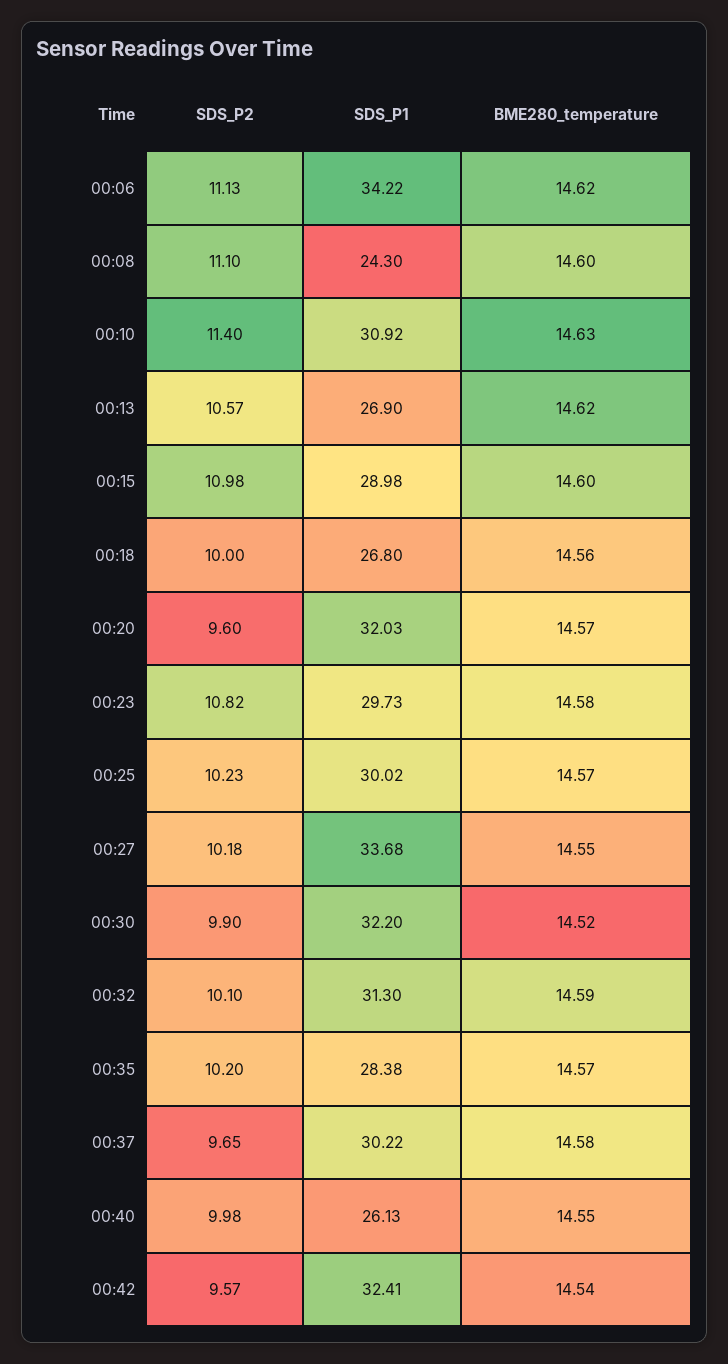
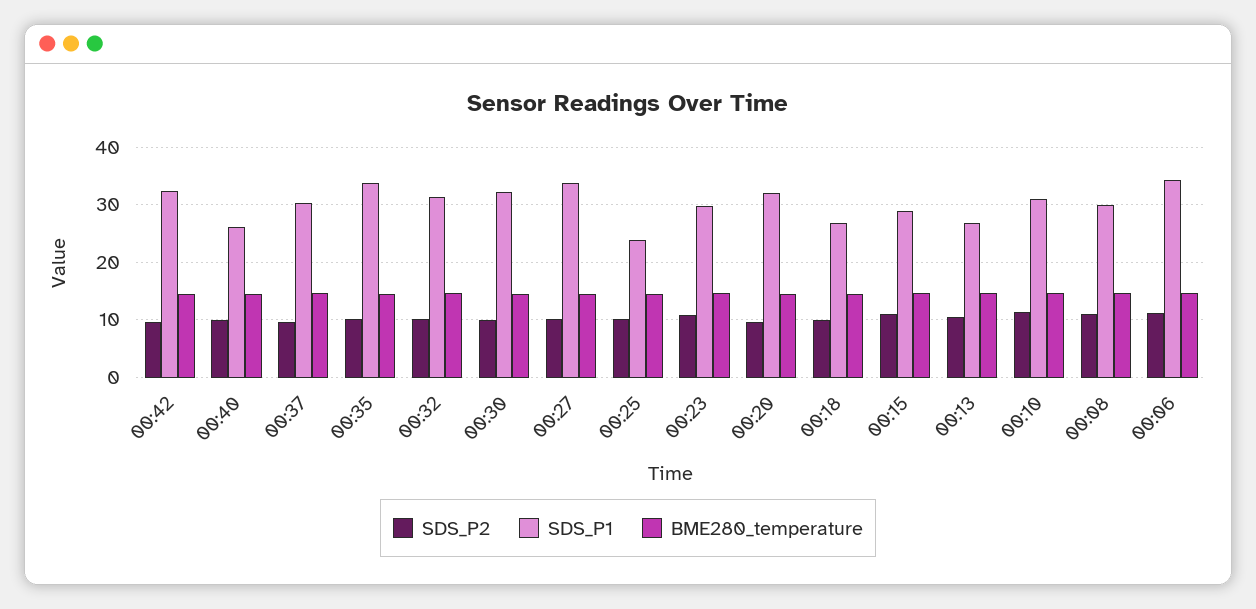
SDS_P1, 00:08: 24.3 -> 30
SDS_P1, 00:25: 30.02 -> 24
SDS_P1, 00:35: 28.38 -> 34

